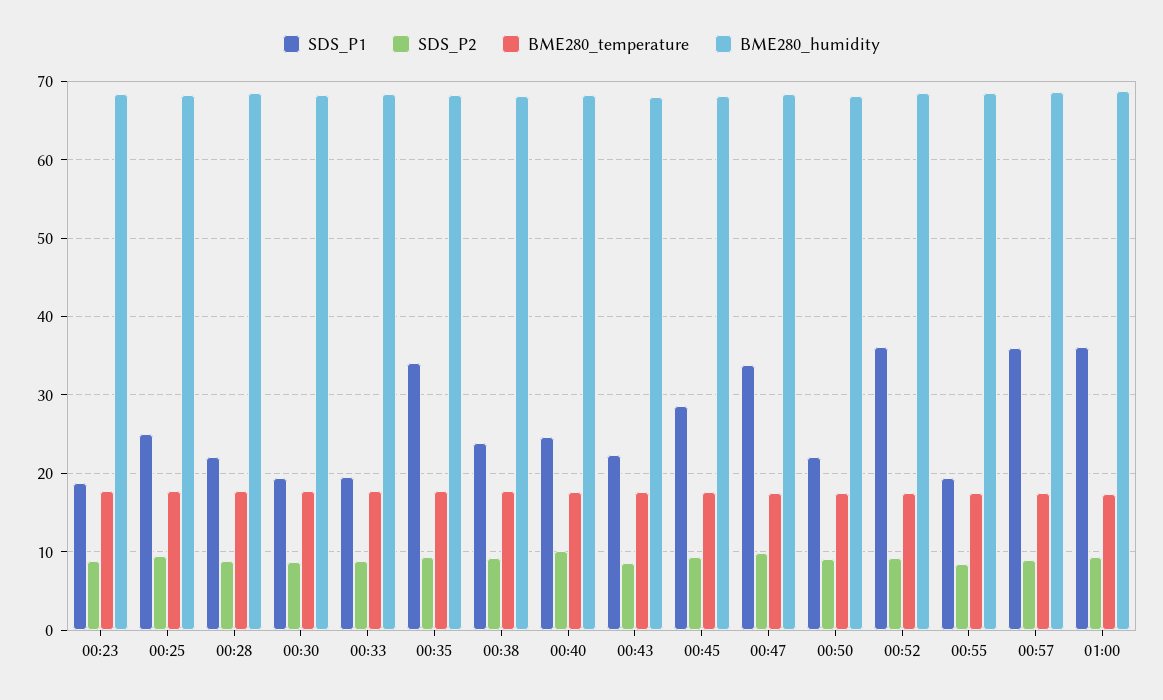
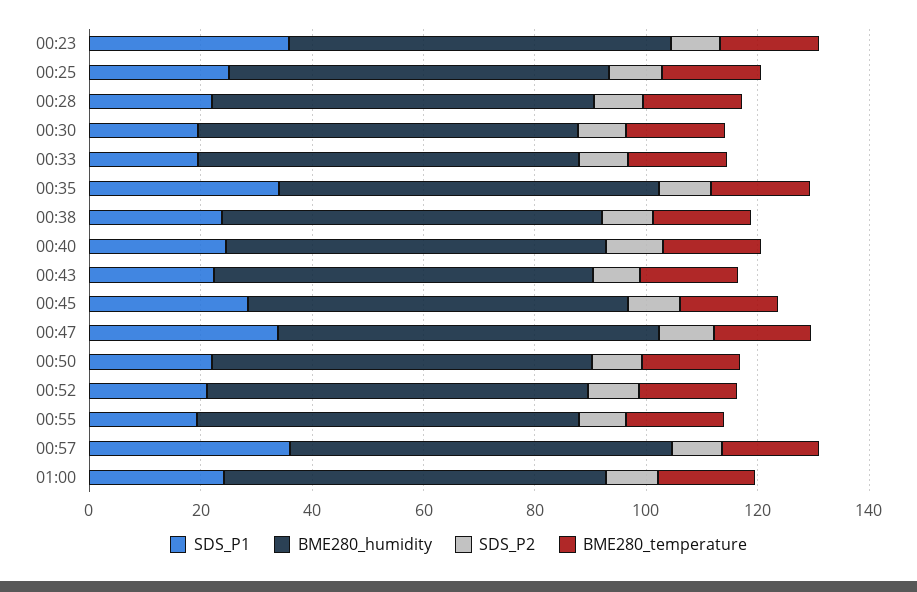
SDS_P1, 00:23: 19 -> 35
SDS_P1, 00:52: 36 -> 20
SDS_P1, 01:00: 36 -> 25

